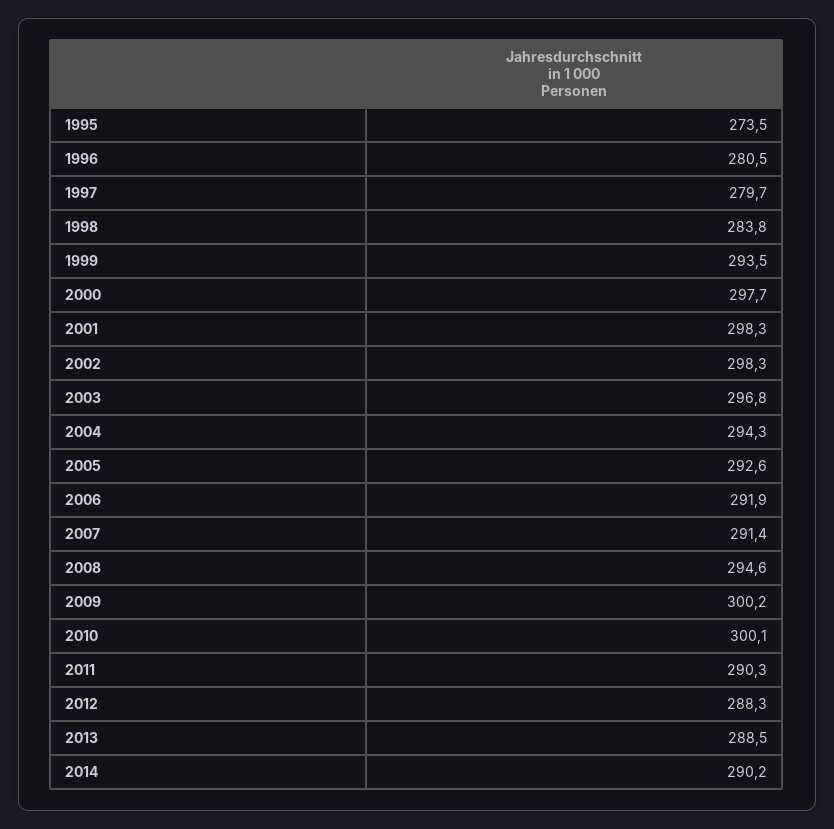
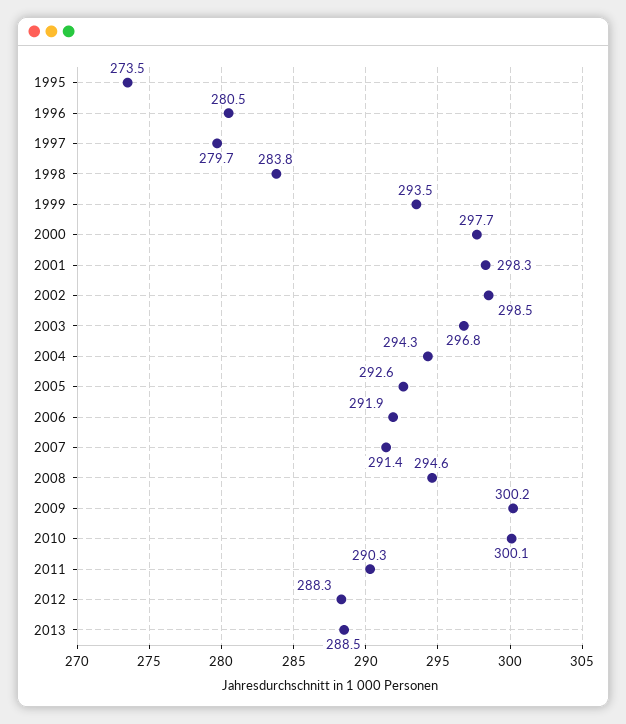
2002: 298.3 -> 298.5
2014: 290.2 -> none

